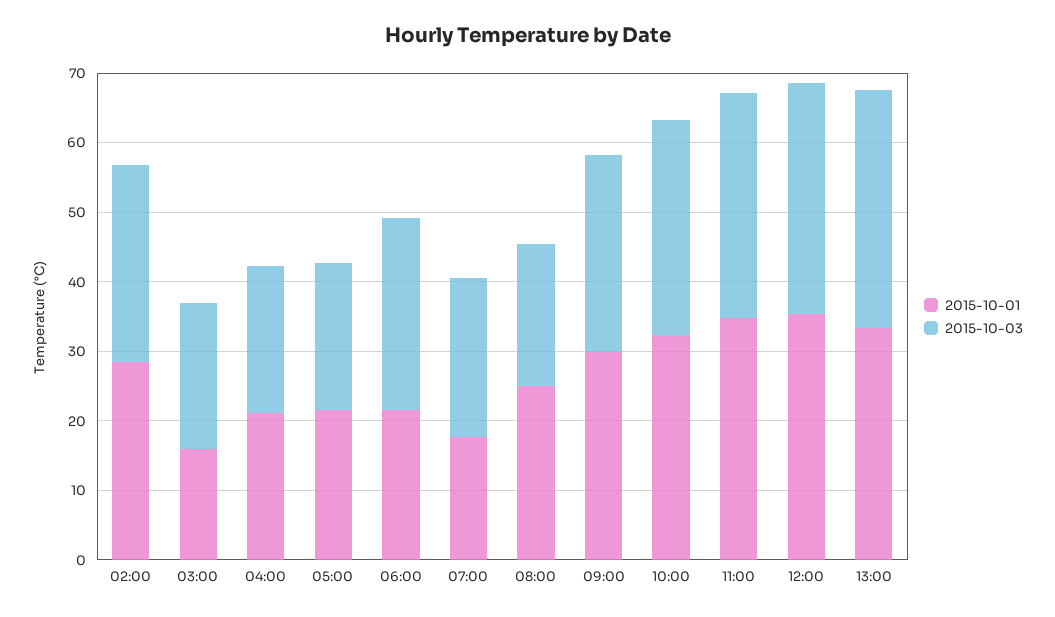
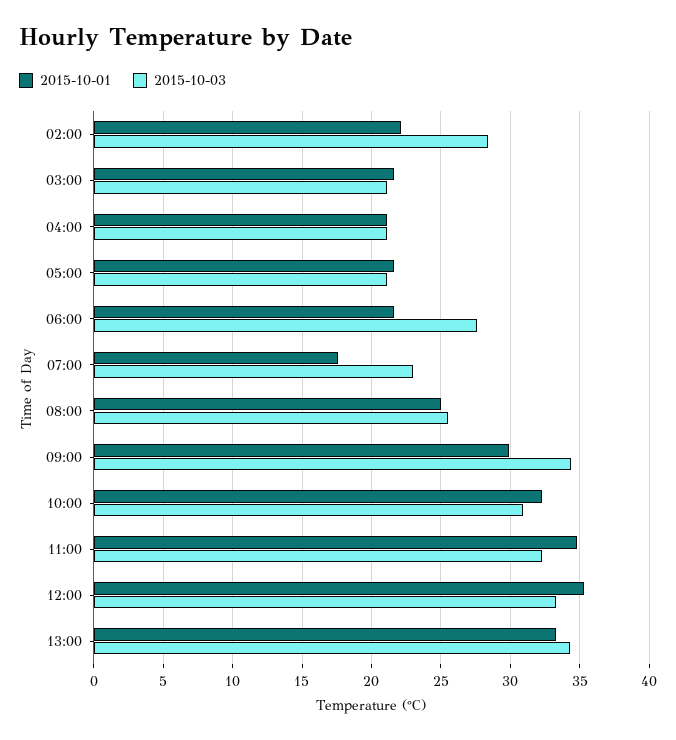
2015-10-01, 02:00: 28 -> 22
2015-10-01, 03:00: 16 -> 21.5
2015-10-03, 08:00: 20 -> 25.5
2015-10-03, 09:00: 28 -> 34.5

